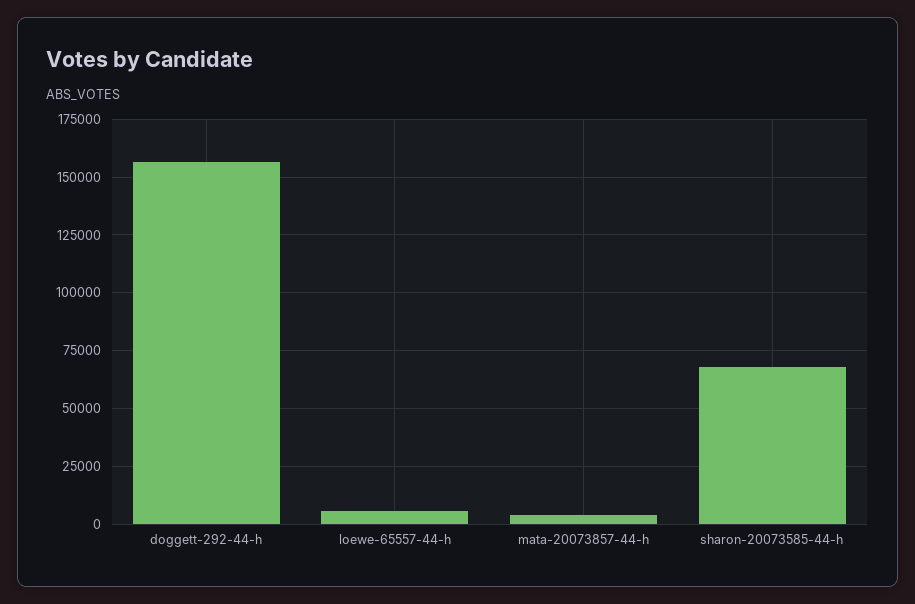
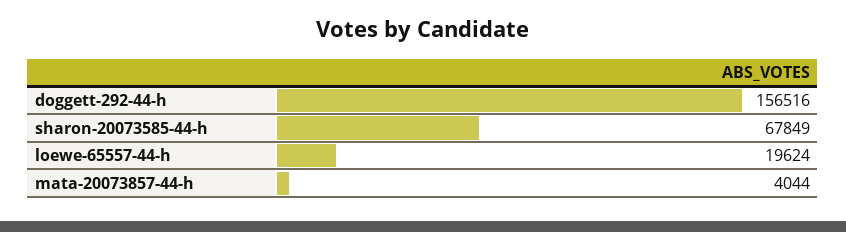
loewe-65557-44-h: 5000 -> 19624

